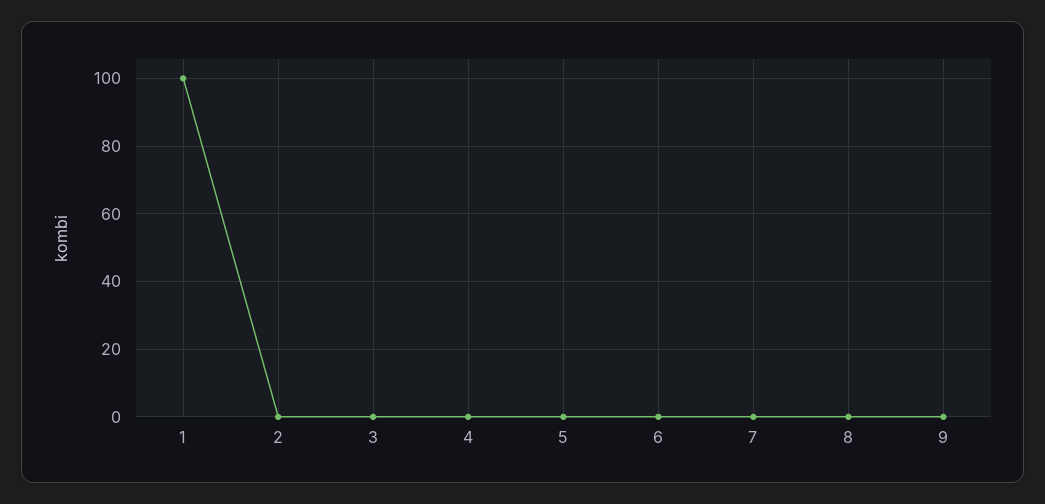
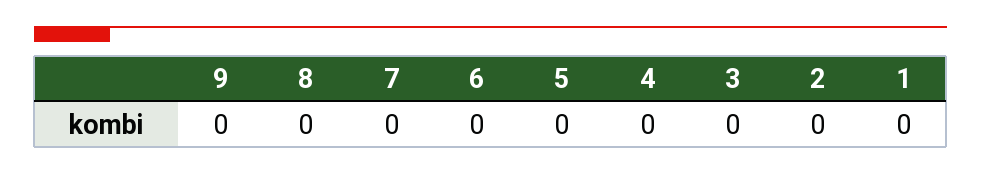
1: 100 -> 0

